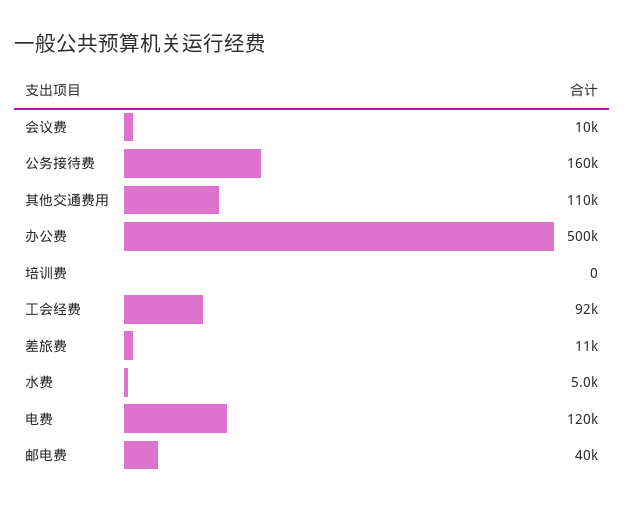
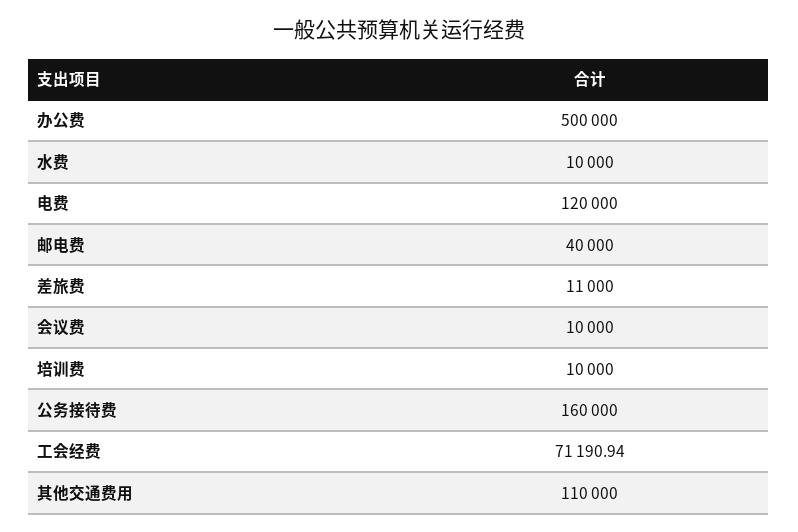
培训费: 0 -> 10000
工会经费: 92000 -> 71190.94
水费: 5000 -> 10000

